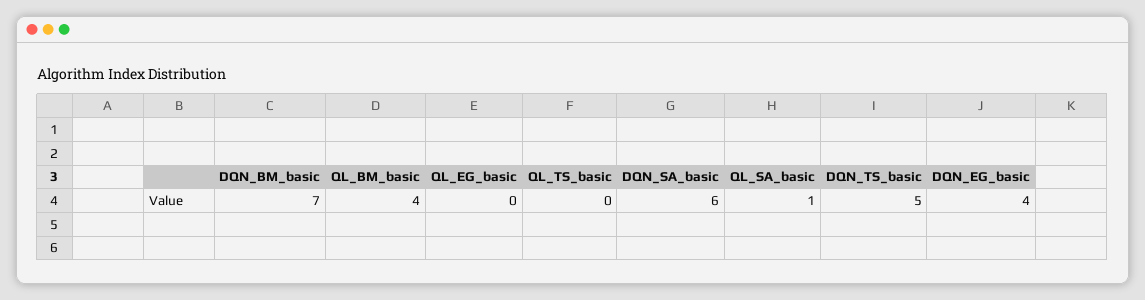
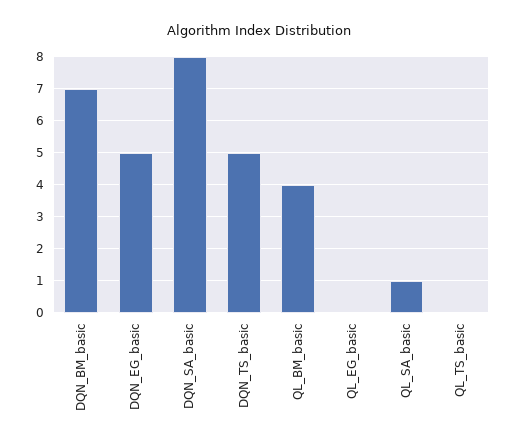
DQN_SA_basic: 6 -> 8
DQN_EG_basic: 4 -> 5

